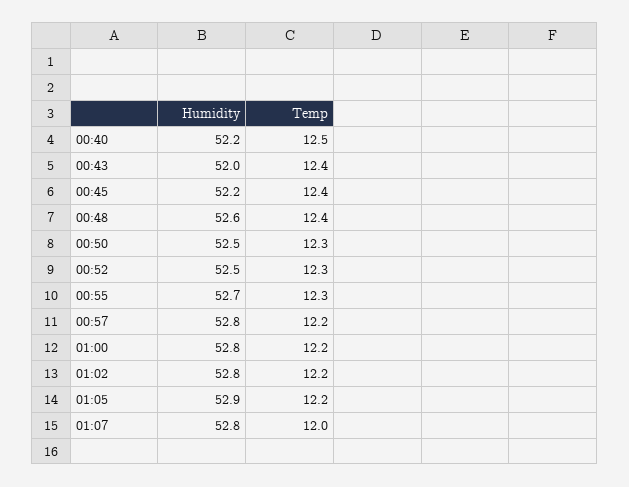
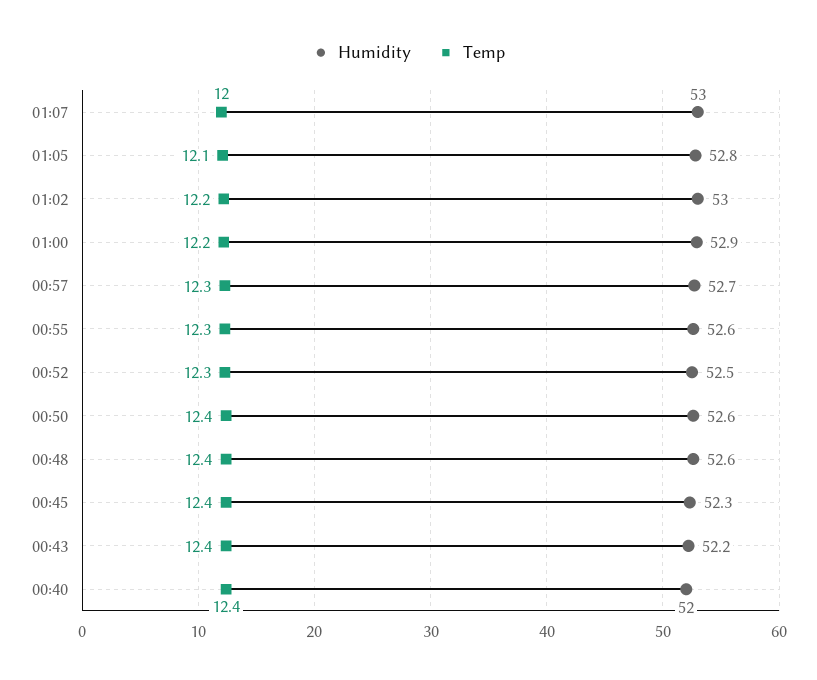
Humidity, 00:40: 52.2 -> 52
Temp, 00:40: 12.5 -> 12.4
Humidity, 00:43: 52 -> 52.2
Humidity, 00:45: 52.2 -> 52.3
Humidity, 00:50: 52.5 -> 52.6
Temp, 00:50: 12.3 -> 12.4
Humidity, 00:55: 52.7 -> 52.6
Humidity, 00:57: 52.8 -> 52.7
Temp, 00:57: 12.2 -> 12.3
Humidity, 01:00: 52.8 -> 52.9
Humidity, 01:02: 52.8 -> 53
Humidity, 01:05: 52.9 -> 52.8
Temp, 01:05: 12.2 -> 12.1
Humidity, 01:07: 52.8 -> 53

